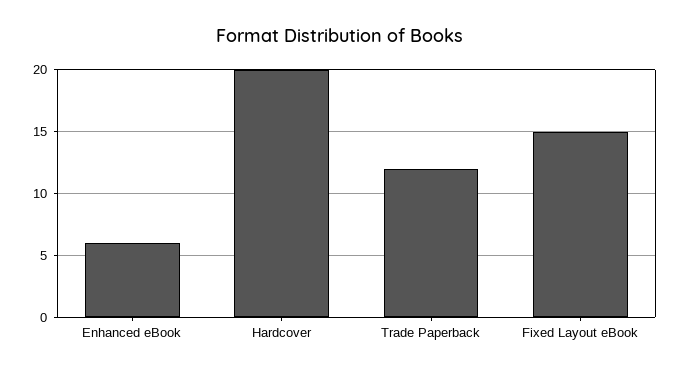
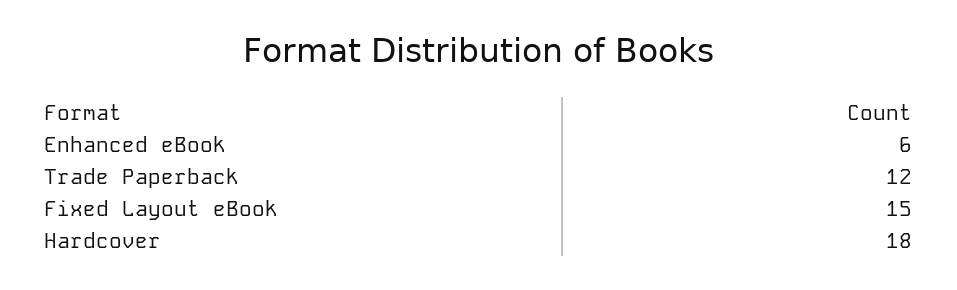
Hardcover: 20 -> 18

